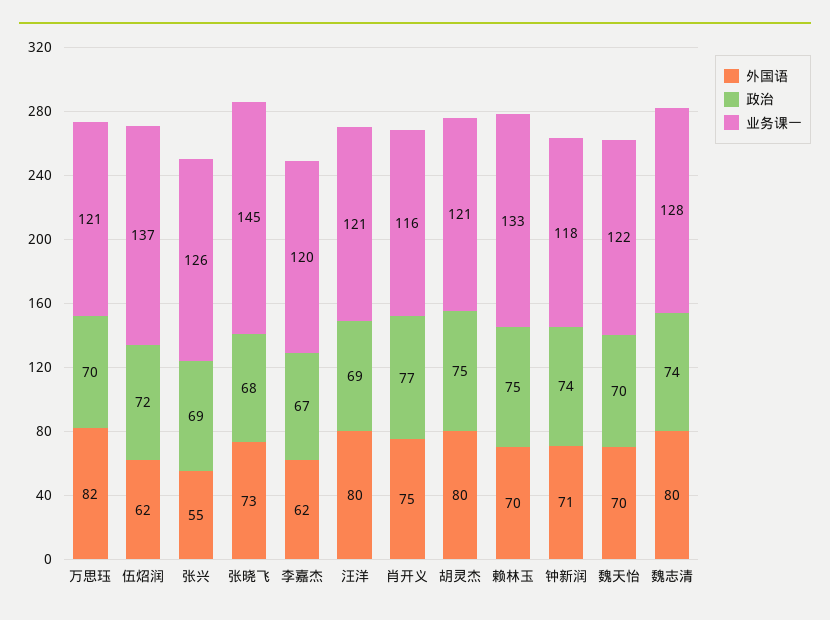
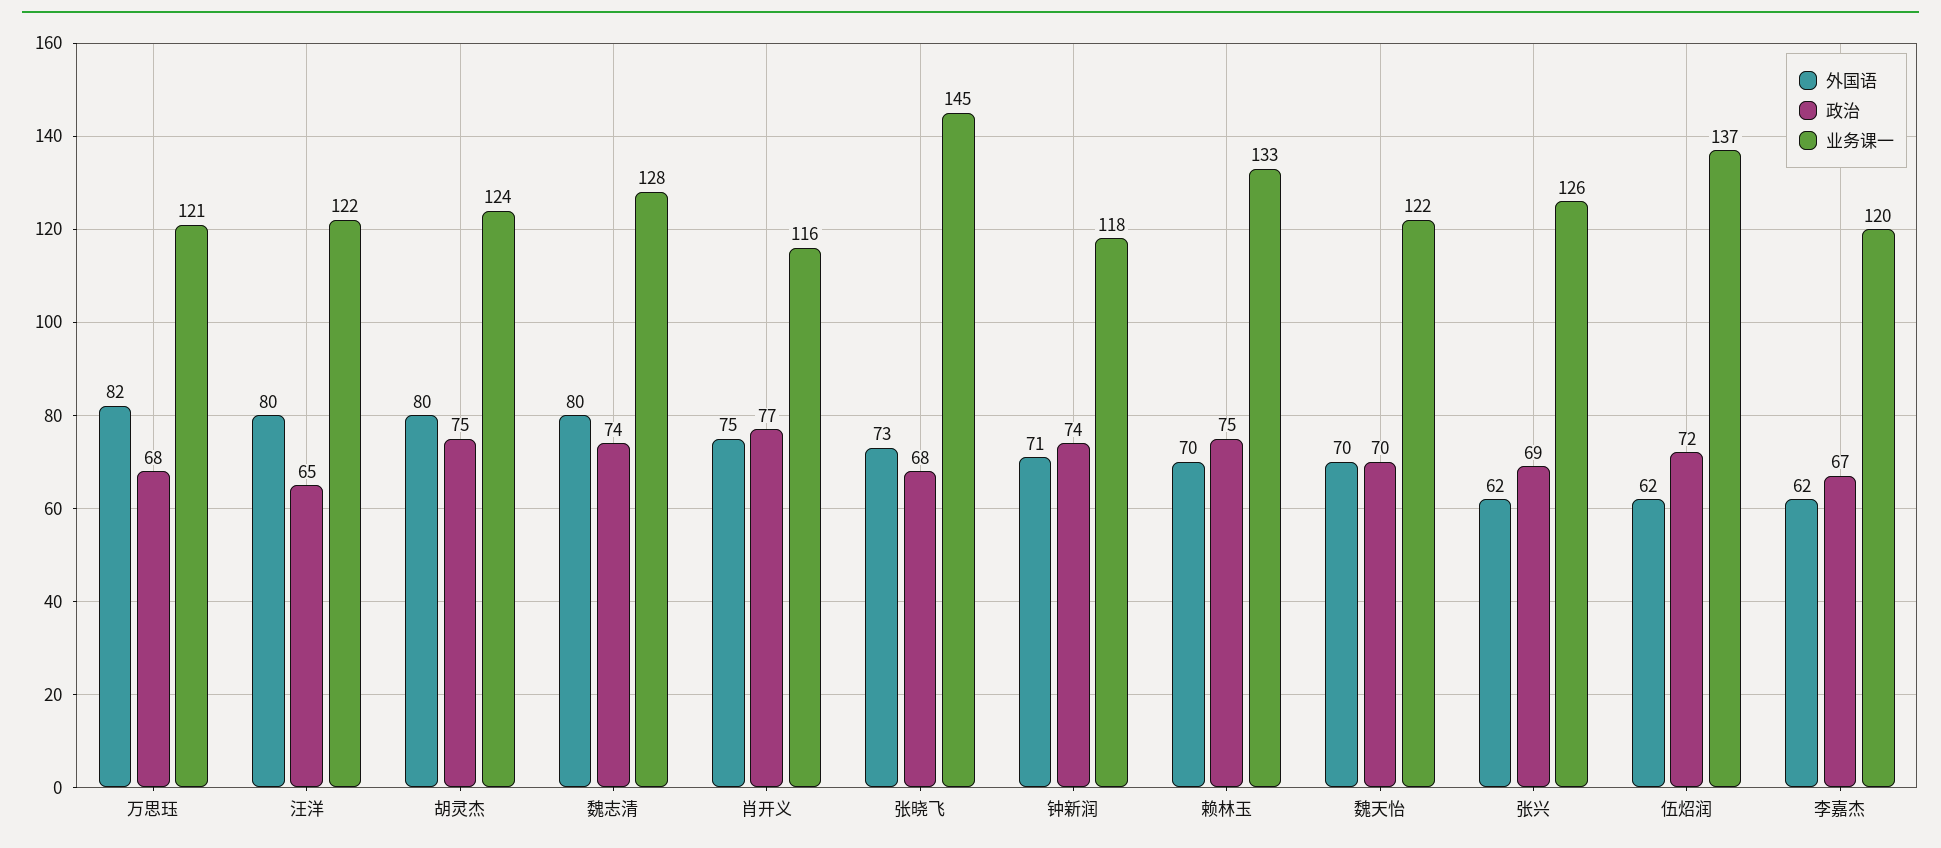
政治, 万思珏: 70 -> 68
外国语, 张兴: 55 -> 62
政治, 汪洋: 69 -> 65
业务课一, 汪洋: 121 -> 122
业务课一, 胡灵杰: 121 -> 124

